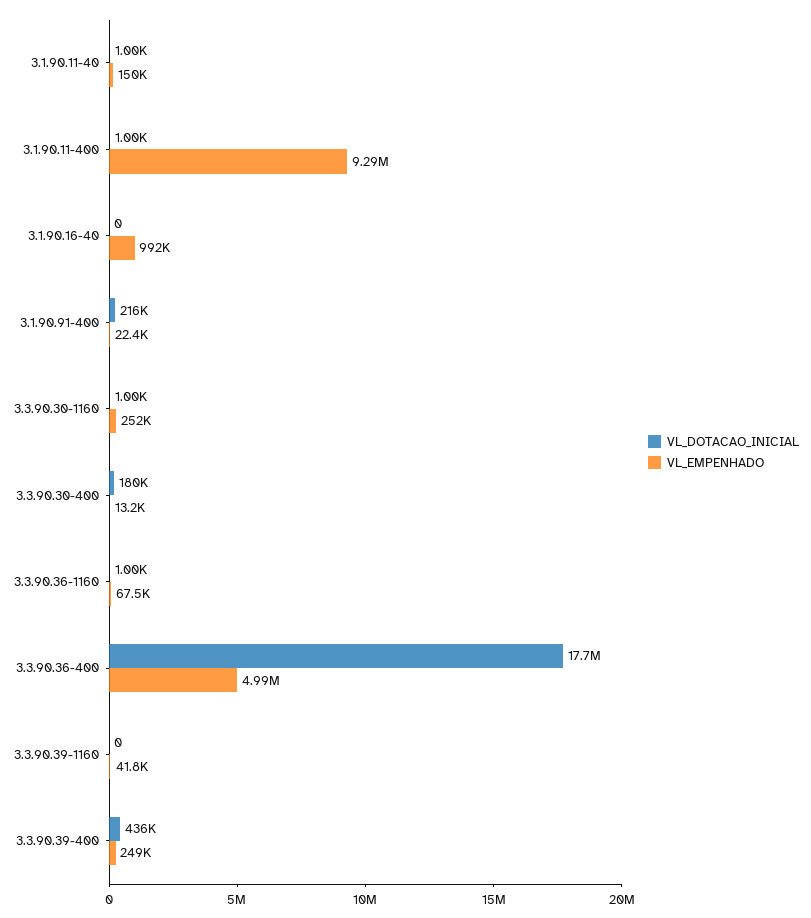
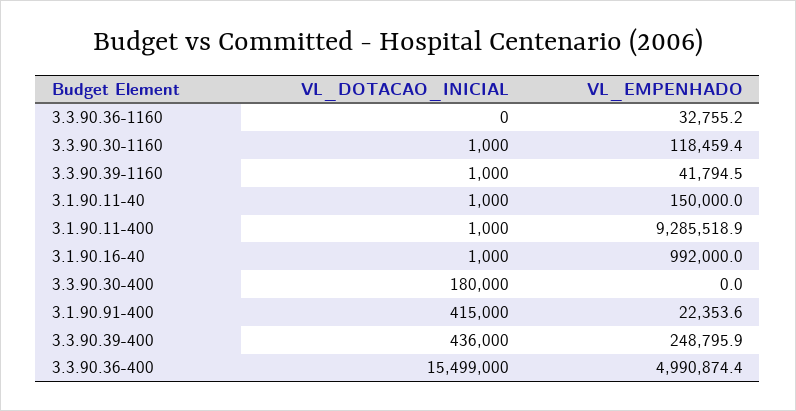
VL_DOTACAO_INICIAL, 3.1.90.16-40: 0 -> 1000
VL_DOTACAO_INICIAL, 3.1.90.91-400: 216000 -> 415000
VL_EMPENHADO, 3.3.90.30-1160: 252000 -> 118459.4
VL_EMPENHADO, 3.3.90.30-400: 13200 -> 0
VL_DOTACAO_INICIAL, 3.3.90.36-1160: 1000 -> 0
VL_EMPENHADO, 3.3.90.36-1160: 67500 -> 32755.2
VL_DOTACAO_INICIAL, 3.3.90.36-400: 17700000 -> 15499000
VL_DOTACAO_INICIAL, 3.3.90.39-1160: 0 -> 1000

